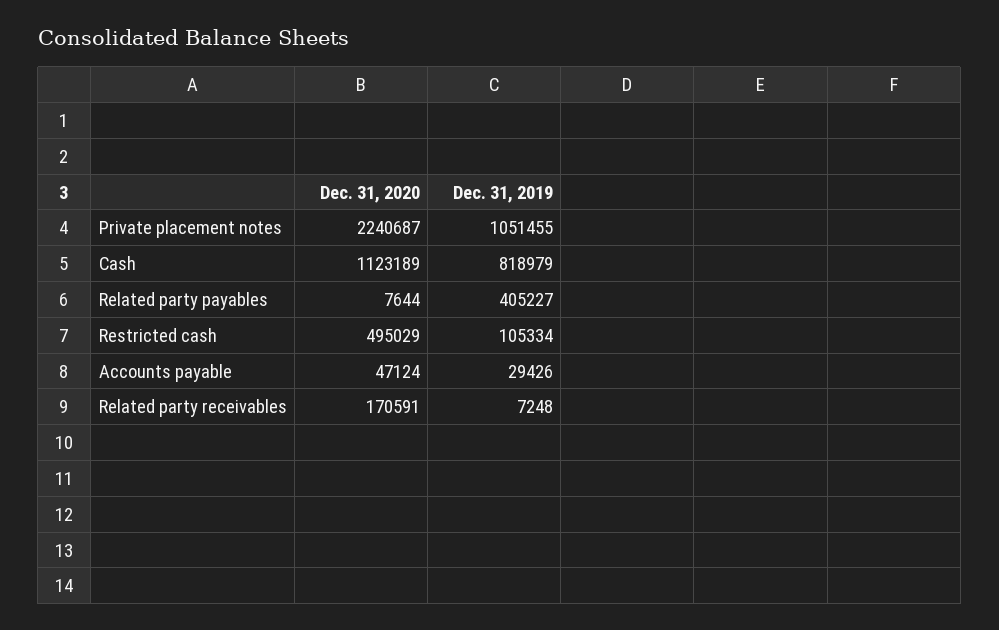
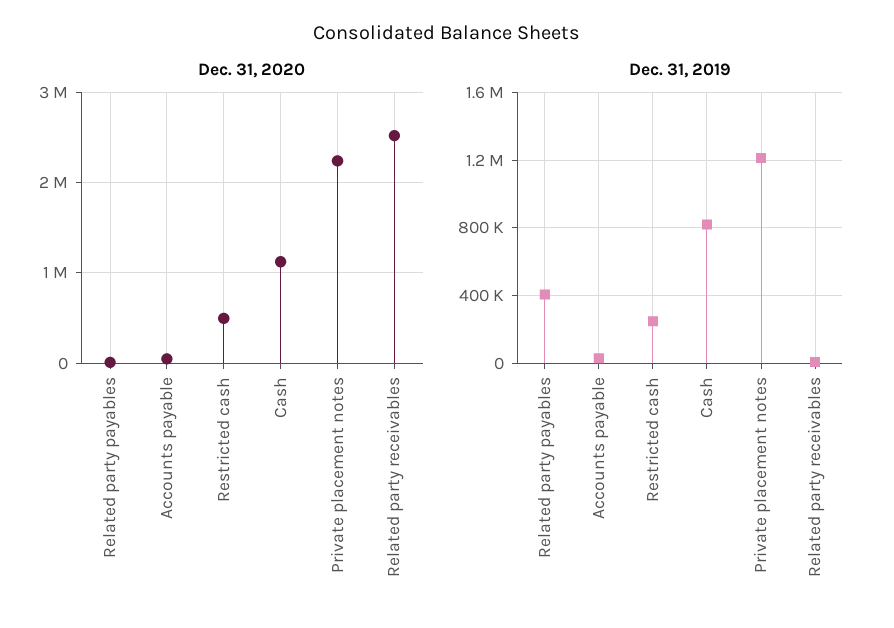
Dec. 31, 2019, Private placement notes: 1051455 -> 1200000
Dec. 31, 2019, Restricted cash: 105334 -> 250000
Dec. 31, 2020, Related party receivables: 170591 -> 2500000

